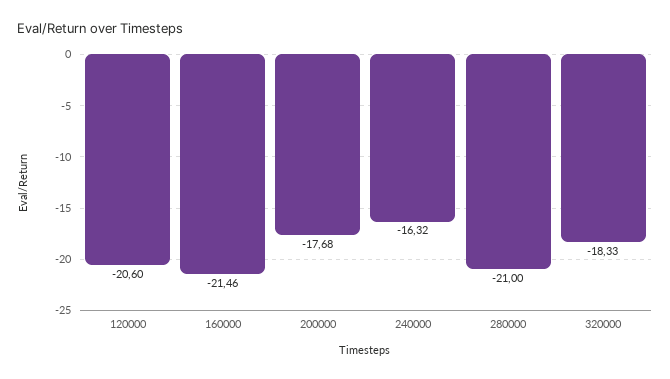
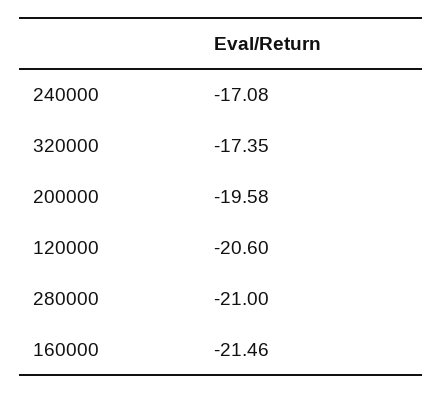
200000: -17.68 -> -19.58
240000: -16.32 -> -17.08
320000: -18.33 -> -17.35

